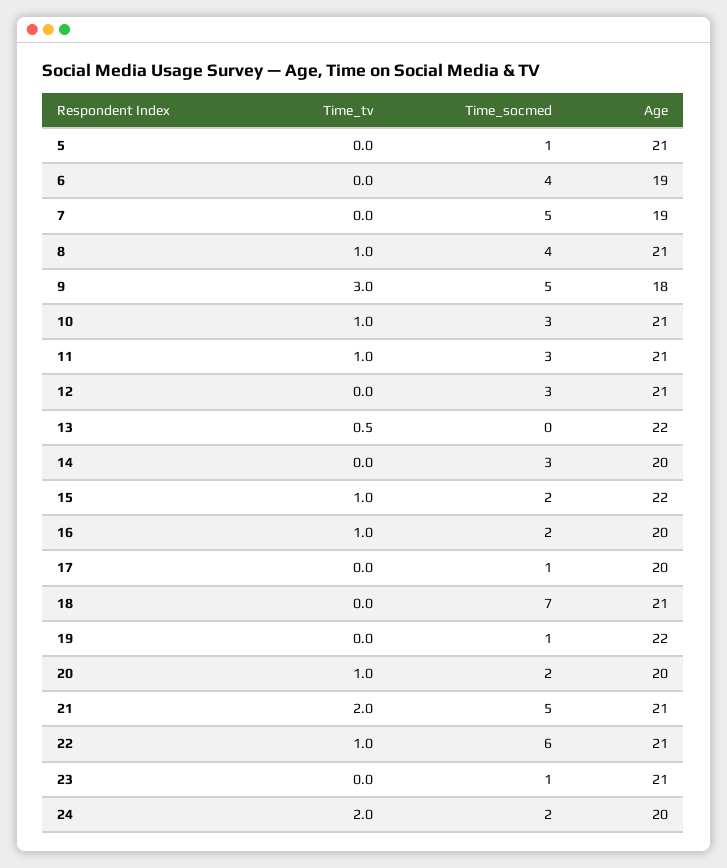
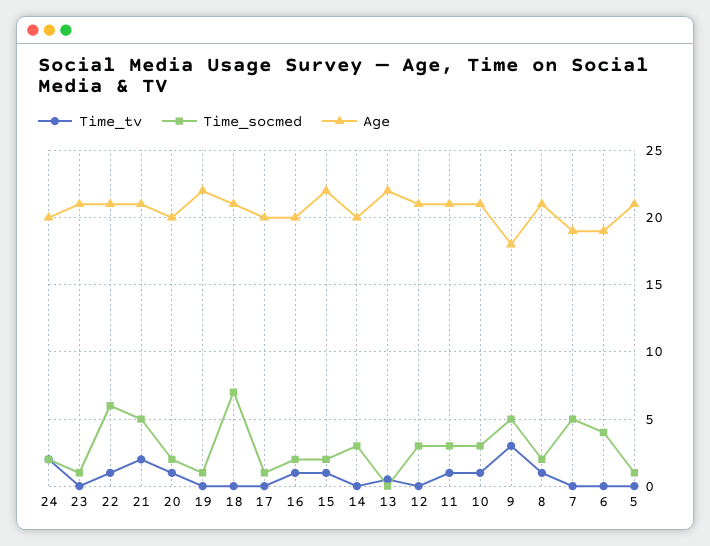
Time_socmed, 8: 4 -> 2

